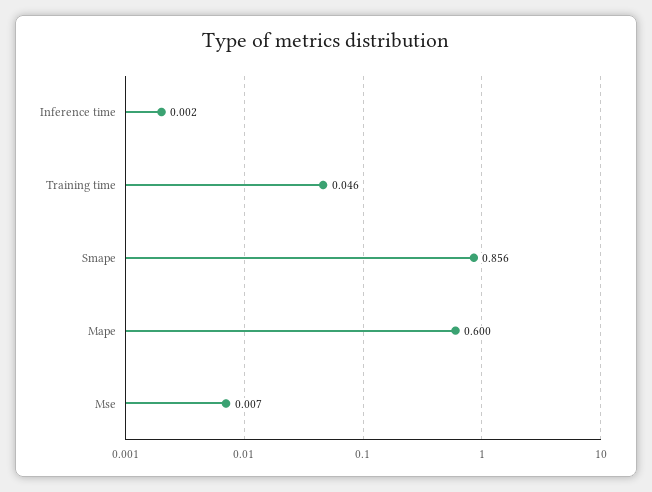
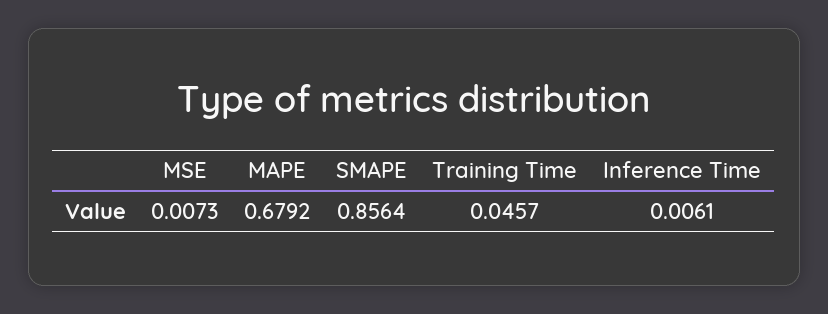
Inference time: 0.002 -> 0.0061
Mape: 0.6 -> 0.6792

